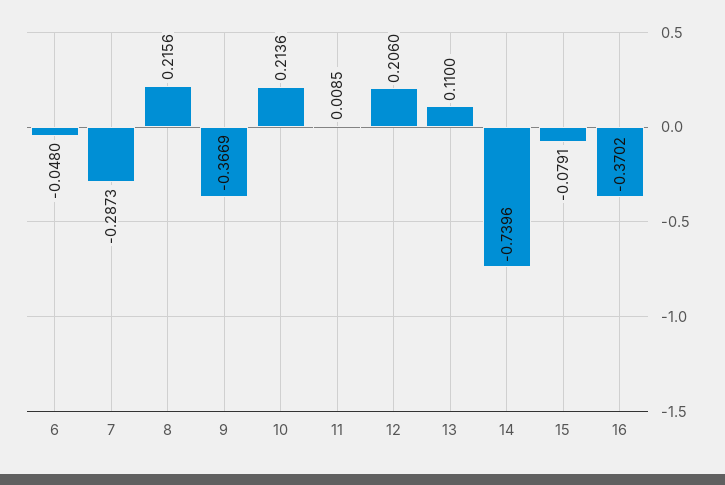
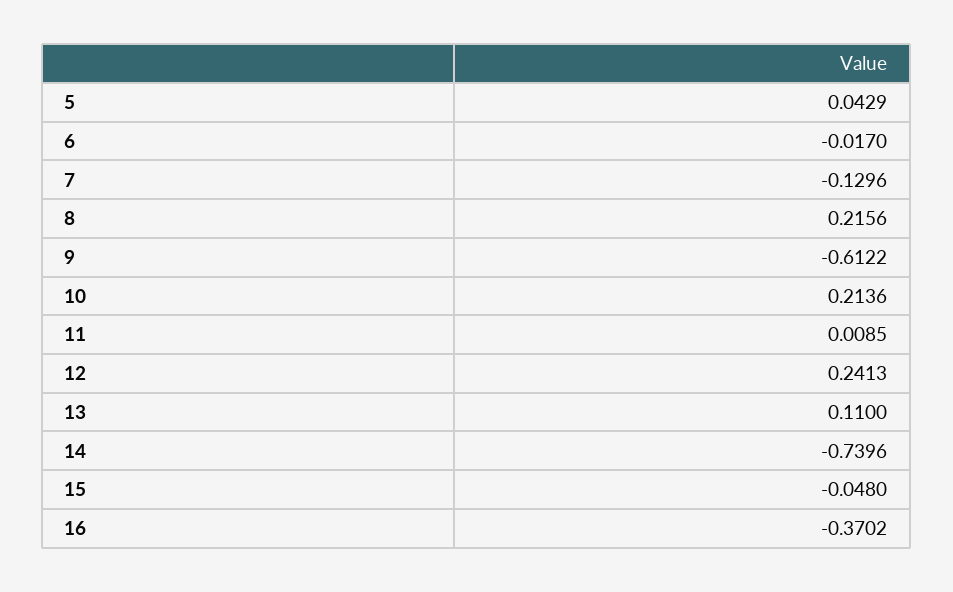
6: -0.048 -> -0.017
7: -0.2873 -> -0.1296
9: -0.3669 -> -0.6122
12: 0.206 -> 0.2413
15: -0.0791 -> -0.048
5: none -> 0.0429

